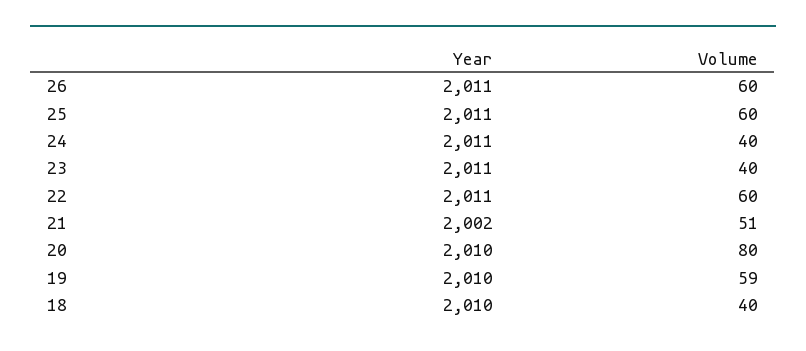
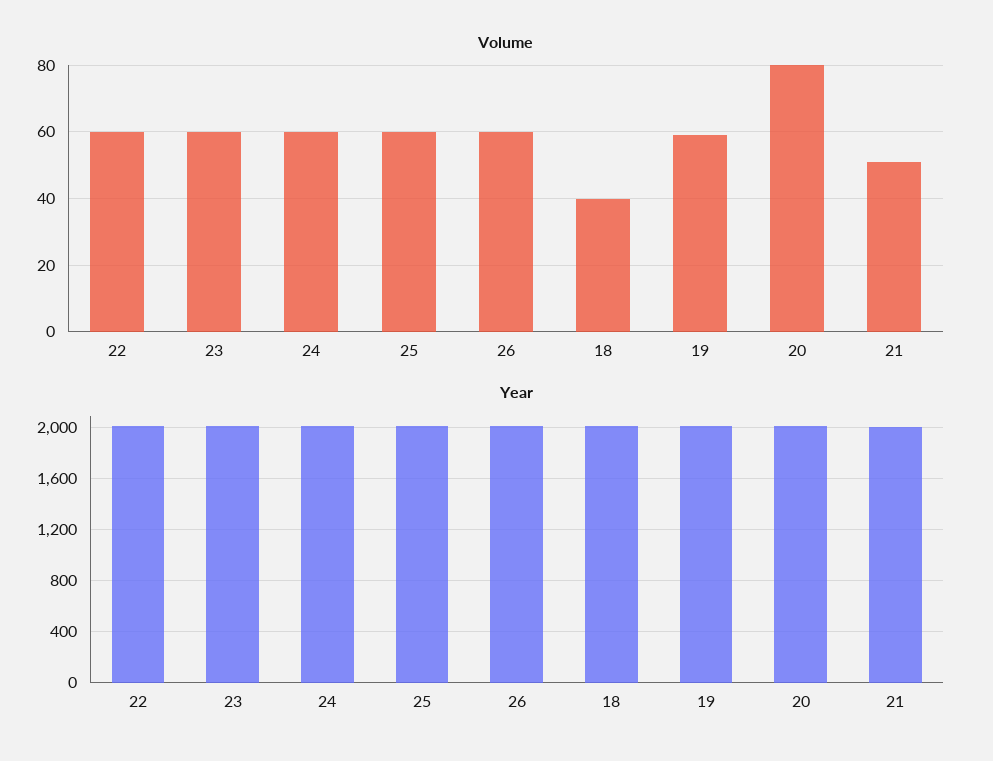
Volume, 24: 40 -> 60
Volume, 23: 40 -> 60

